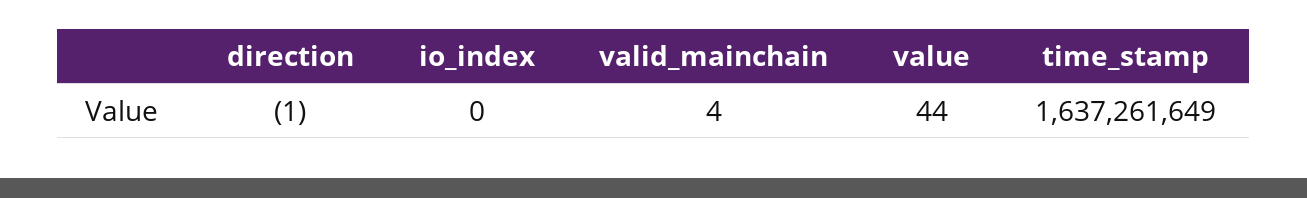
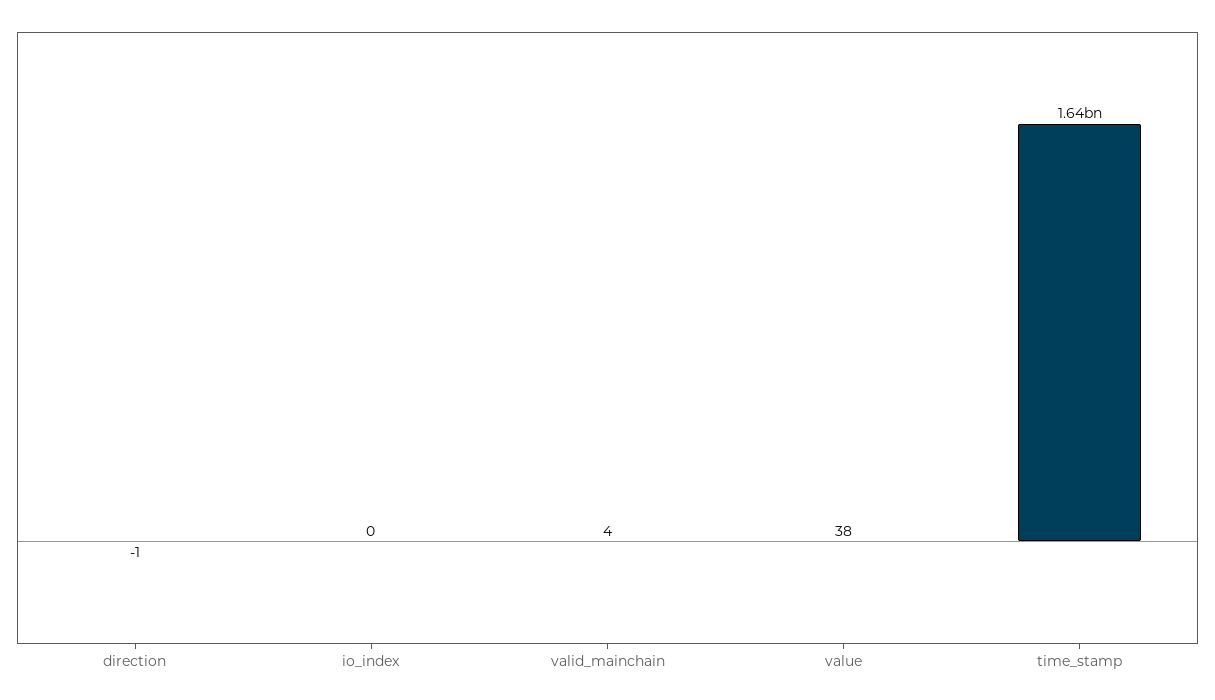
value: 44 -> 38

